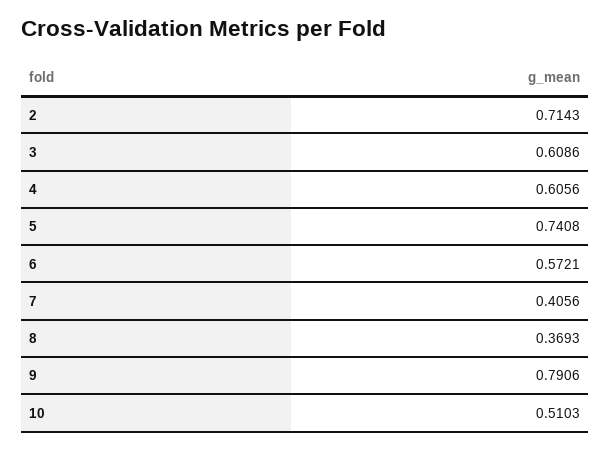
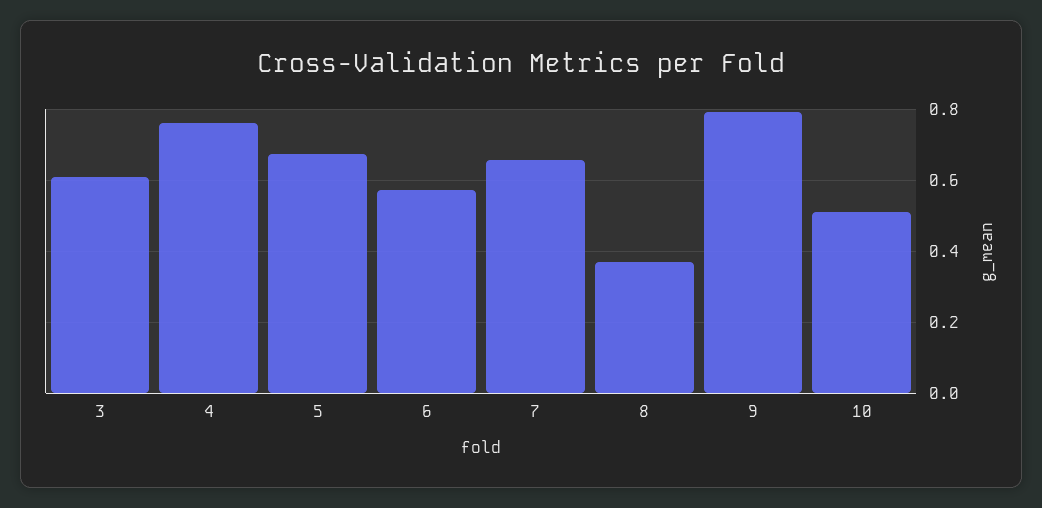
2: 0.7143 -> none
4: 0.6056 -> 0.76
5: 0.7408 -> 0.68
7: 0.4056 -> 0.66

